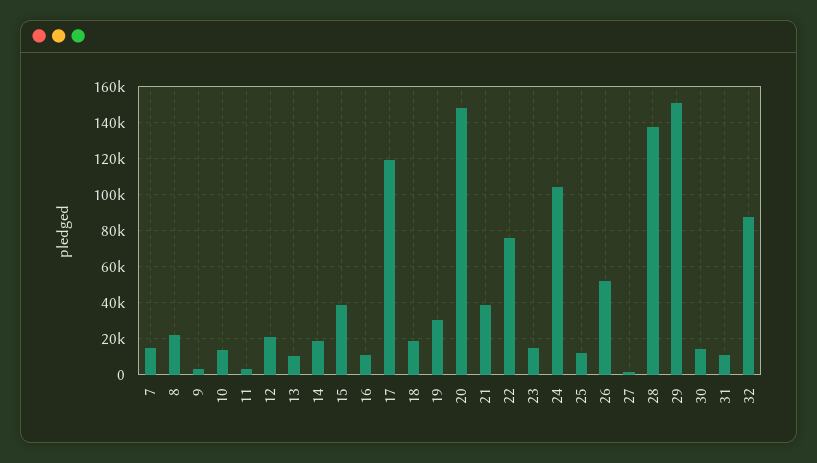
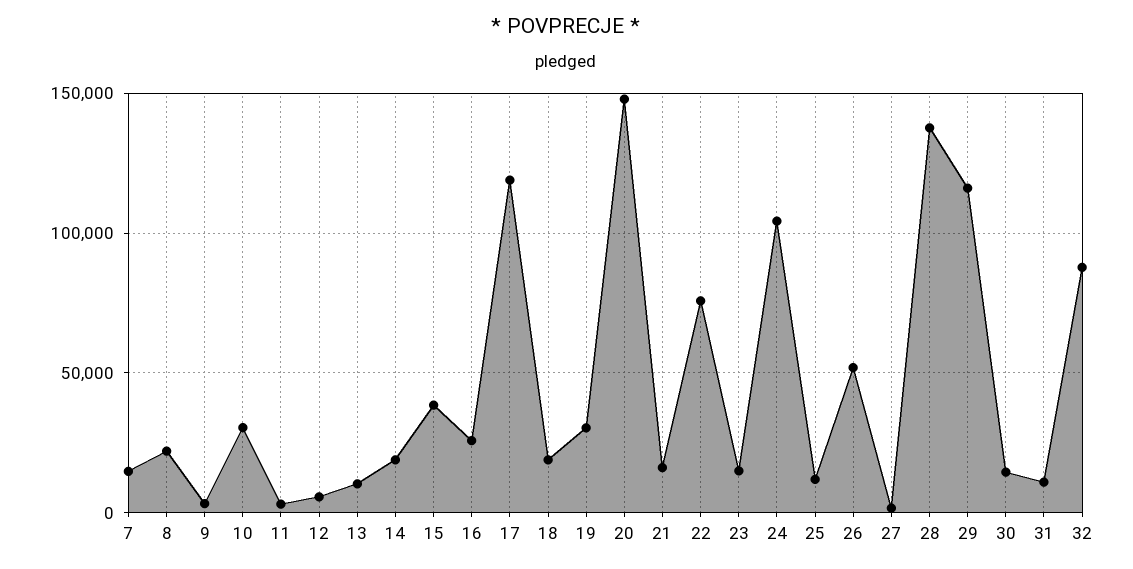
10: 15000 -> 30000
12: 20000 -> 5000
16: 10000 -> 25000
21: 40000 -> 15000
29: 150000 -> 115000

